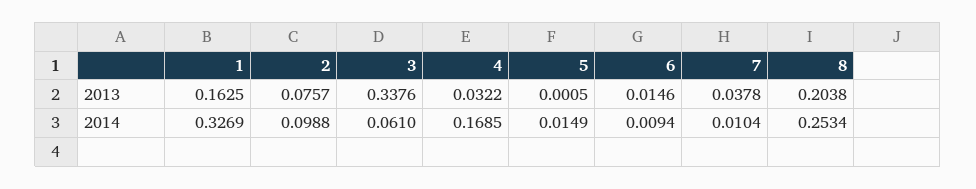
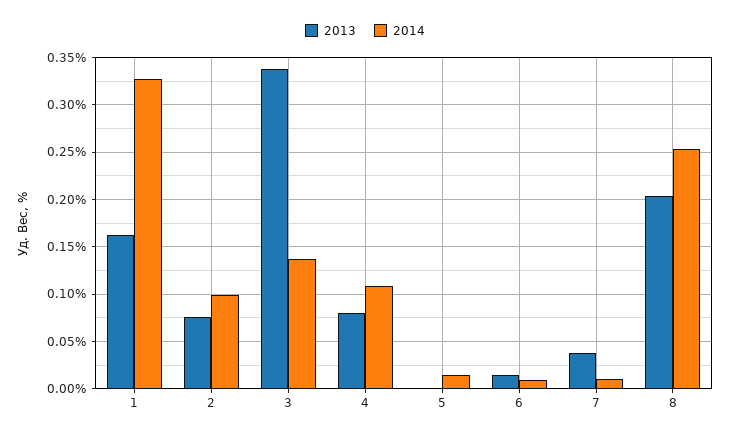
2013, 4: 0.0322 -> 0.08
2014, 3: 0.061 -> 0.14
2014, 4: 0.1685 -> 0.11

